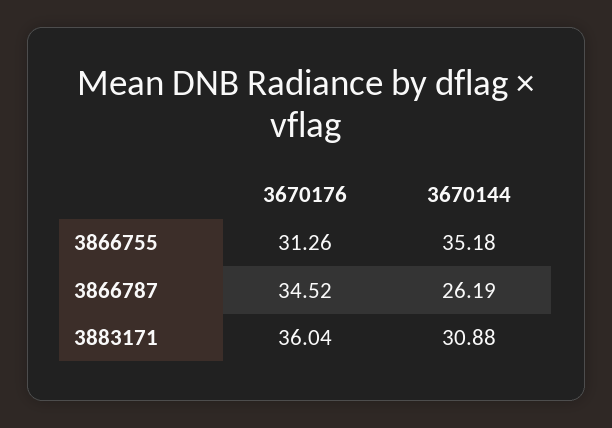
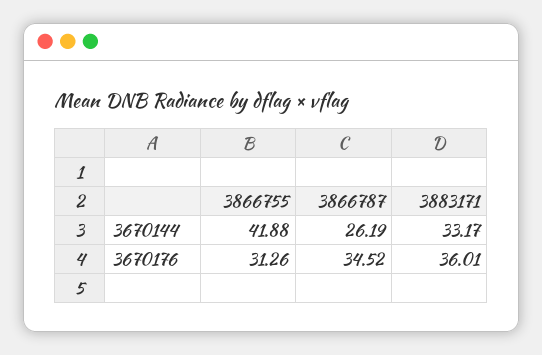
3670144, 3866755: 35.18 -> 41.88
3670176, 3883171: 36.04 -> 36.01
3670144, 3883171: 30.88 -> 33.17

